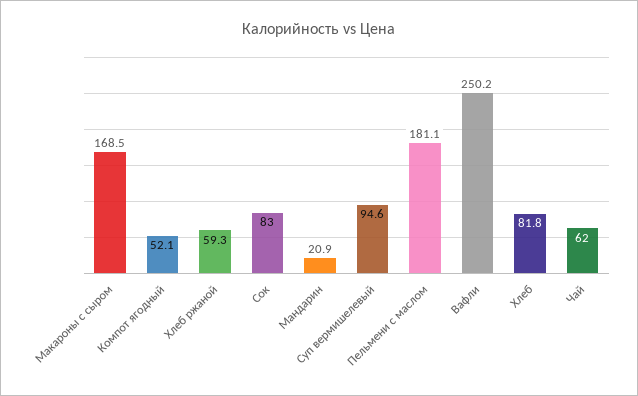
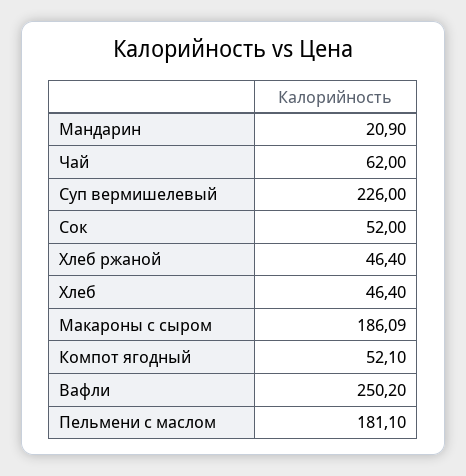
Макароны с сыром: 168.5 -> 186.09
Хлеб ржаной: 59.3 -> 46.4
Сок: 83 -> 52
Суп вермишелевый: 94.6 -> 226
Хлеб: 81.8 -> 46.4

